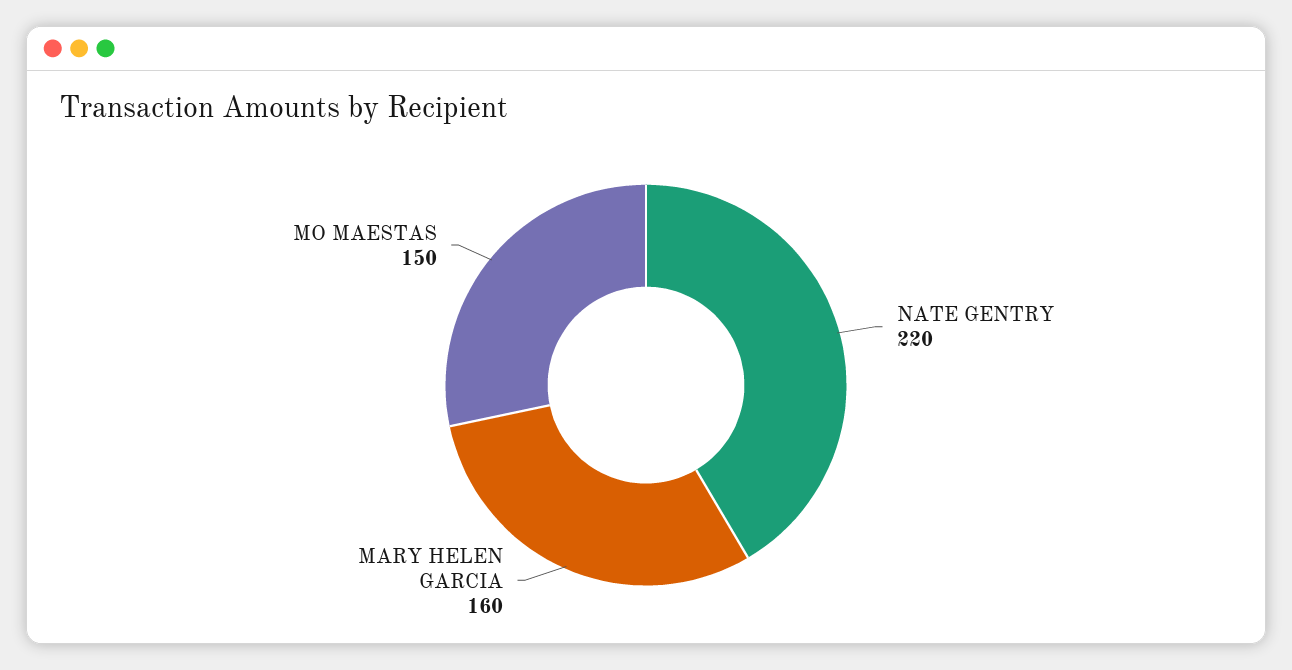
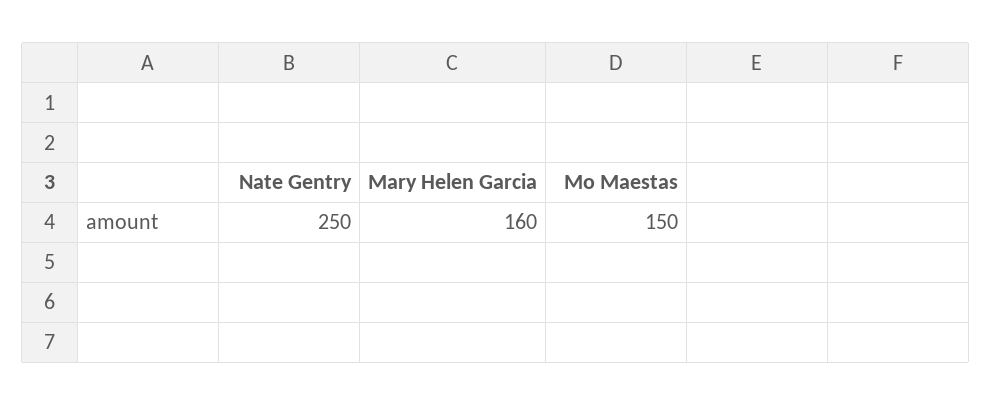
NATE GENTRY: 220 -> 250

